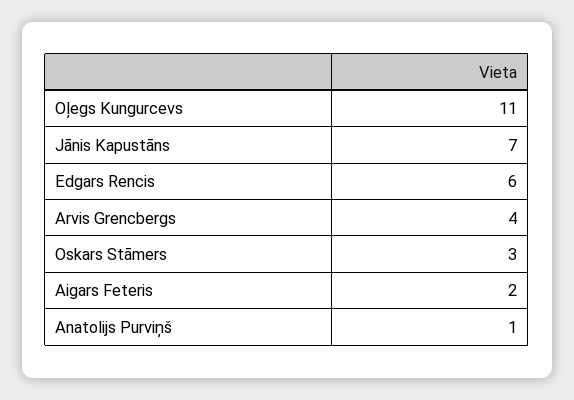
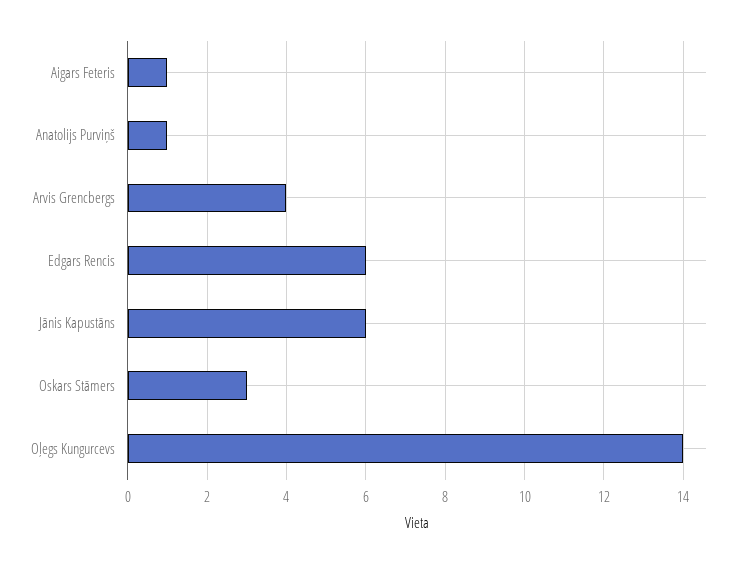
Oļegs Kungurcevs: 11 -> 14
Jānis Kapustāns: 7 -> 6
Aigars Feteris: 2 -> 1

